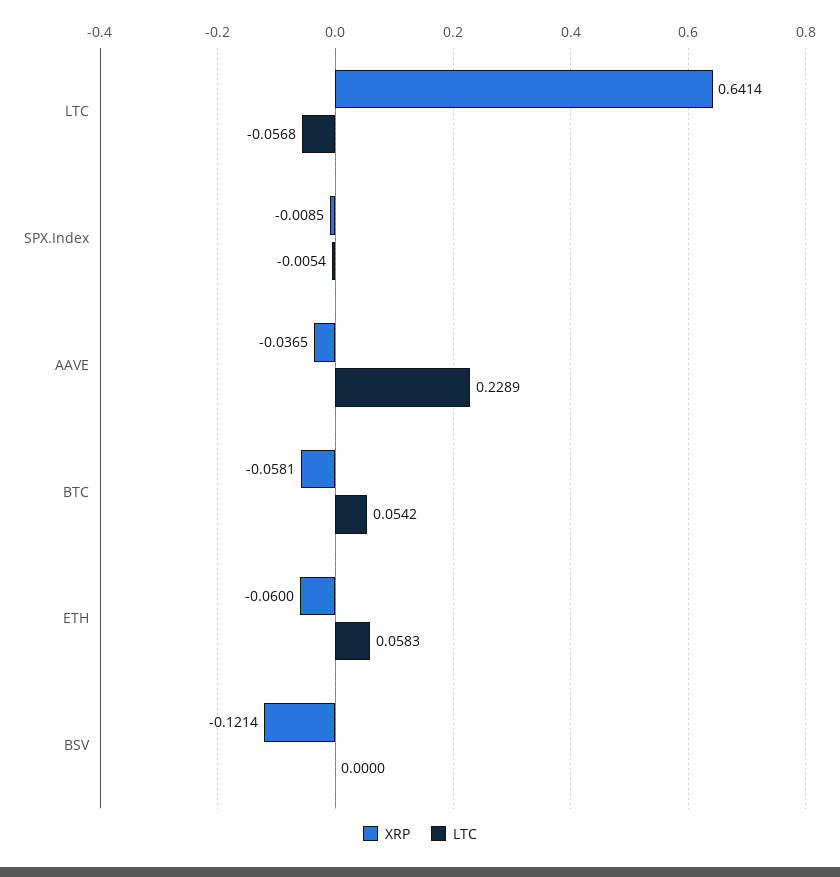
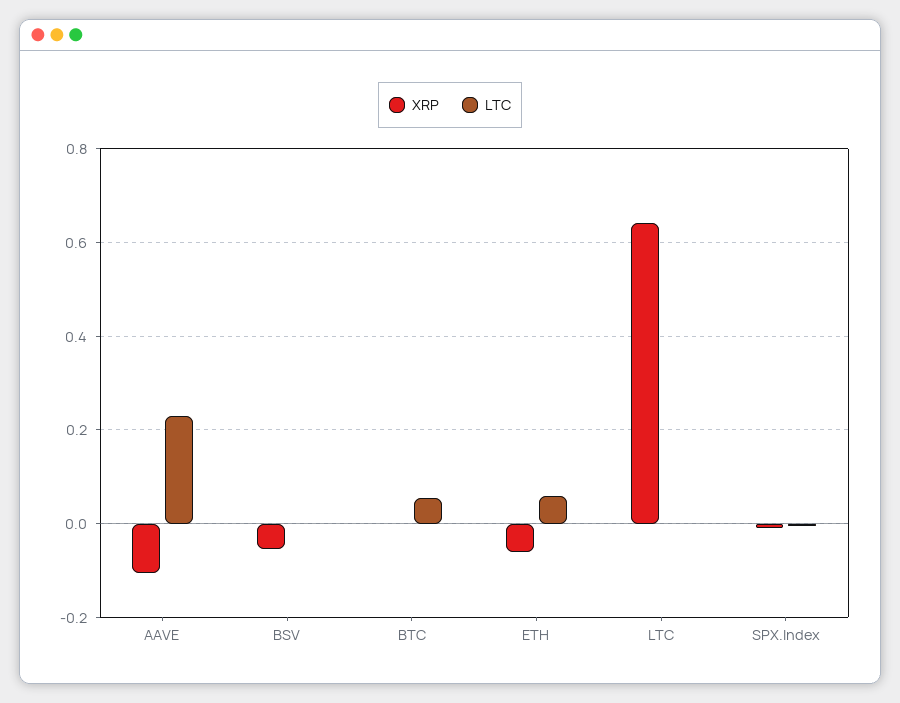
LTC, LTC: -0.0568 -> 0
XRP, AAVE: -0.0365 -> -0.1
XRP, BTC: -0.0581 -> 0
XRP, BSV: -0.1214 -> -0.06

